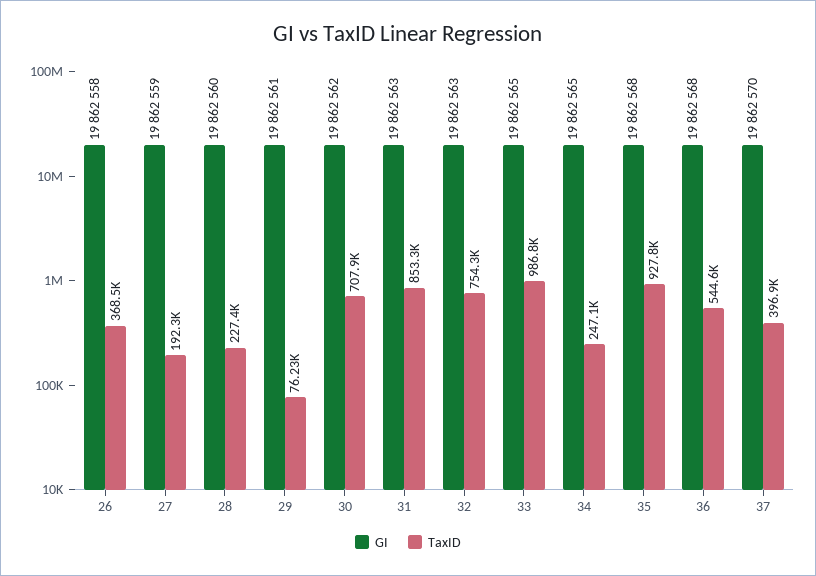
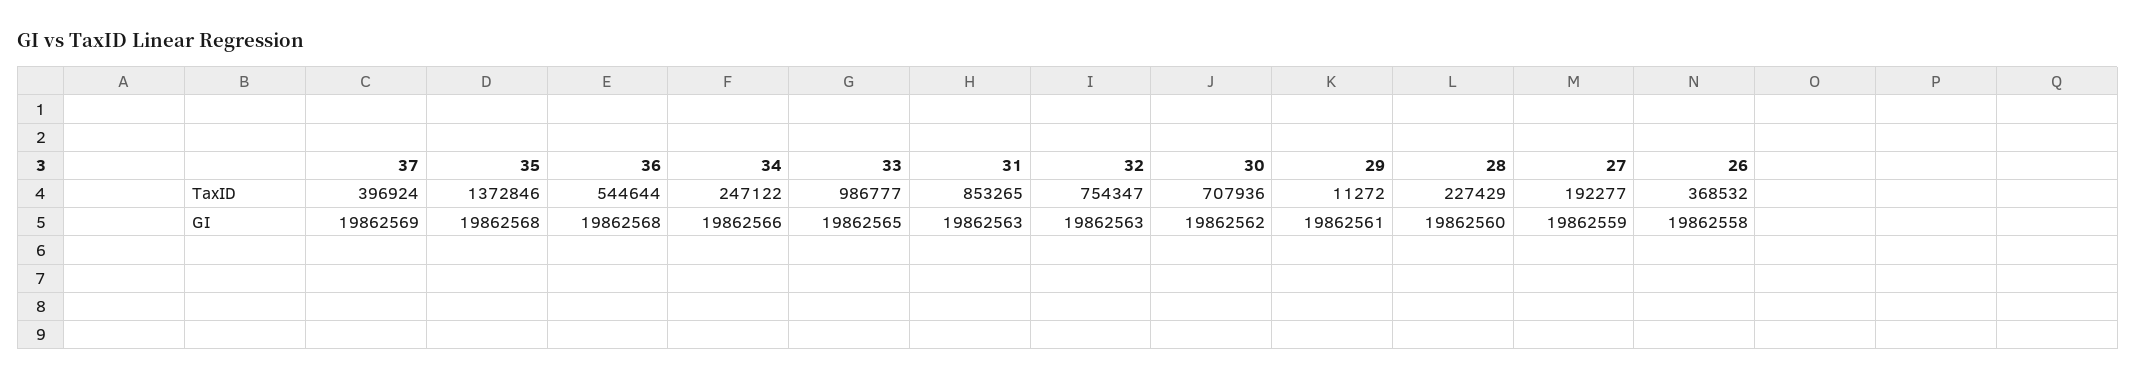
TaxID, 29: 76230 -> 11272
GI, 34: 19862565 -> 19862566
TaxID, 35: 927800 -> 1372846
GI, 37: 19862570 -> 19862569

